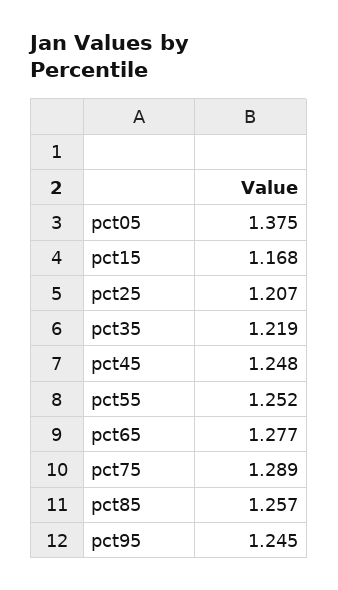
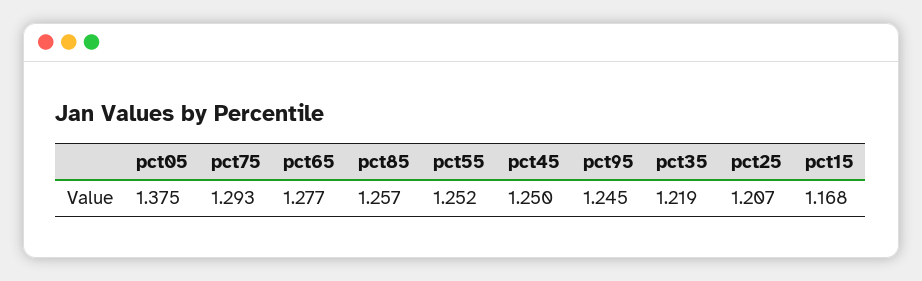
pct45: 1.248 -> 1.25
pct75: 1.289 -> 1.293

